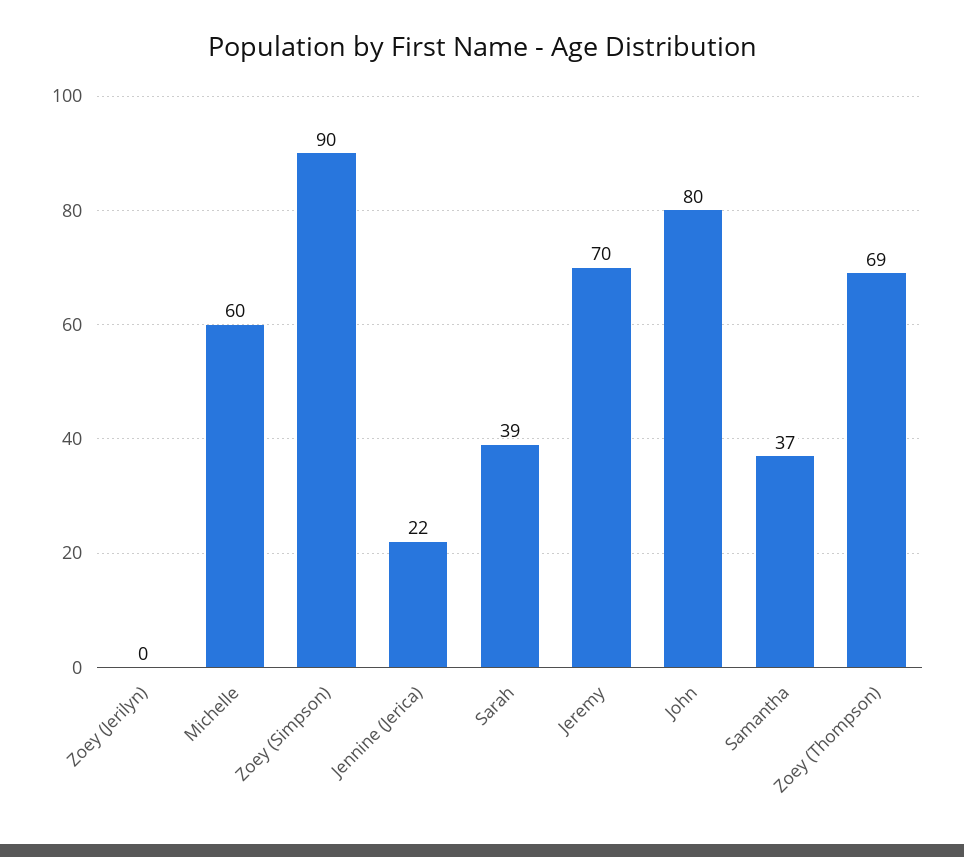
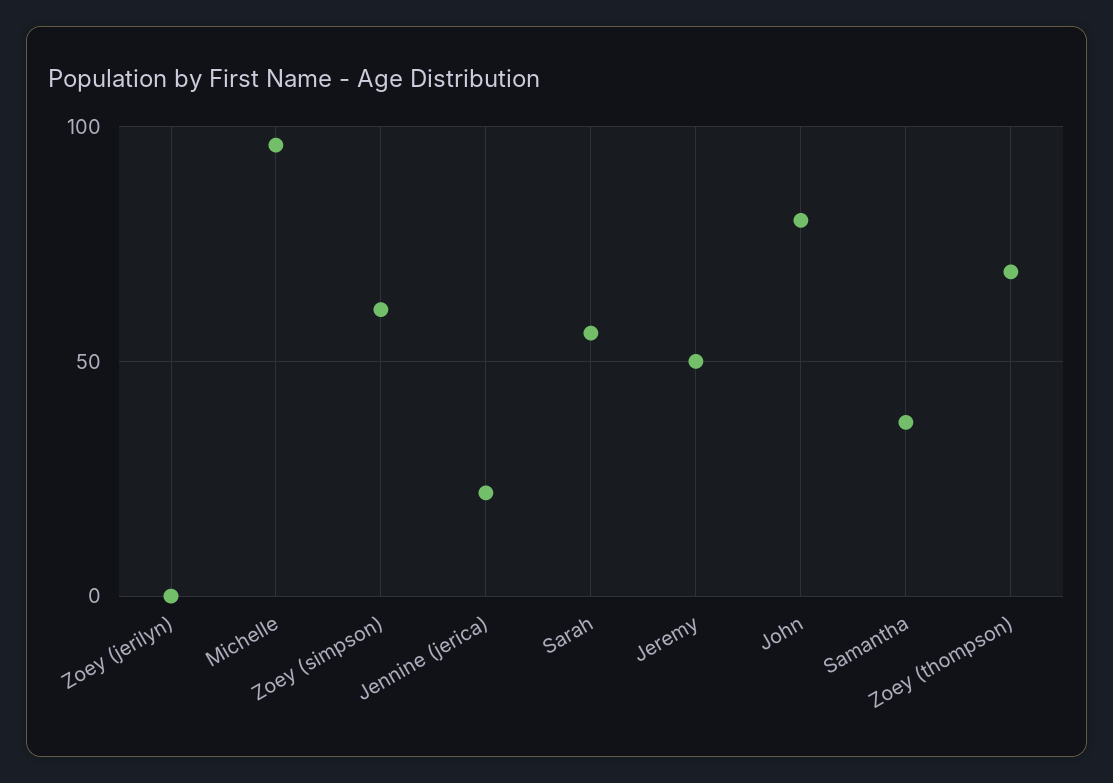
Michelle: 60 -> 95
Zoey (Simpson): 90 -> 60
Sarah: 39 -> 55
Jeremy: 70 -> 50

